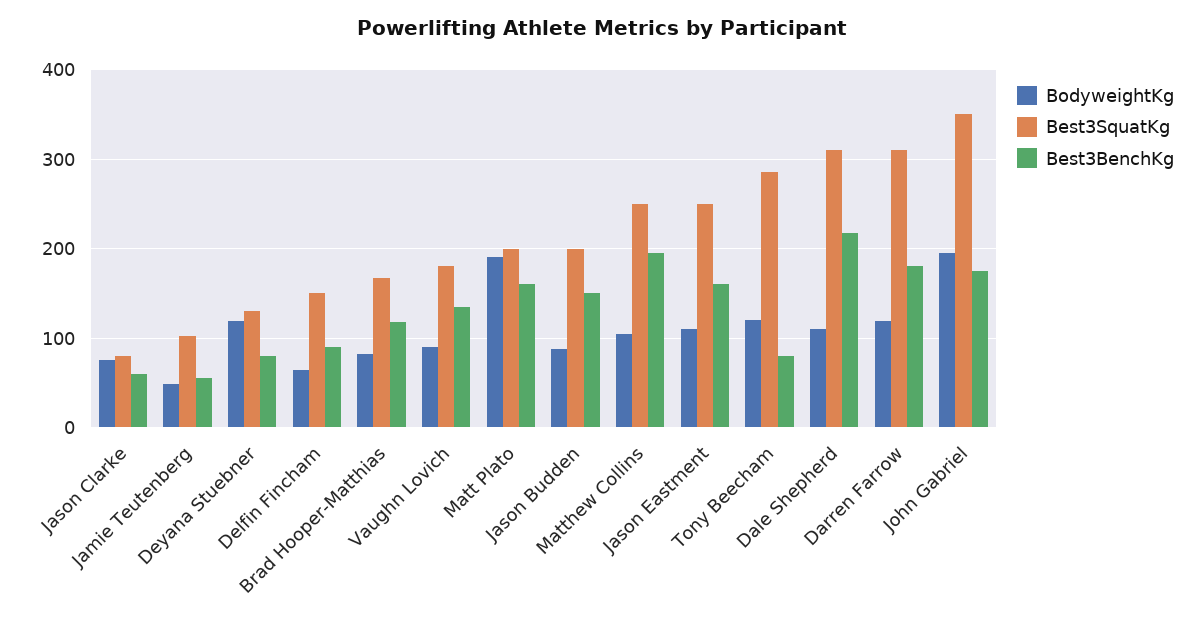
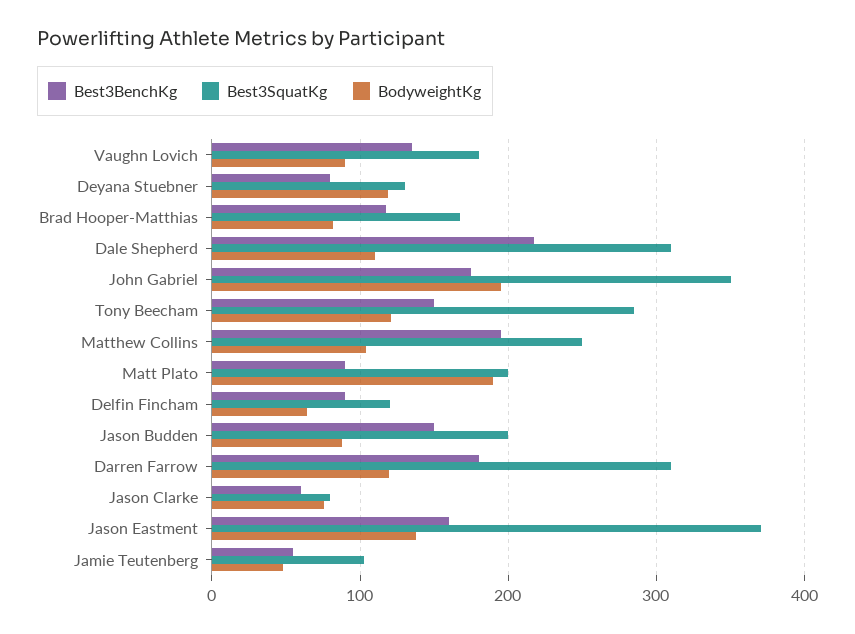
Best3SquatKg, Delfin Fincham: 150 -> 120
Best3BenchKg, Matt Plato: 160 -> 90
BodyweightKg, Jason Eastment: 110 -> 140
Best3SquatKg, Jason Eastment: 250 -> 370
Best3BenchKg, Tony Beecham: 80 -> 150

